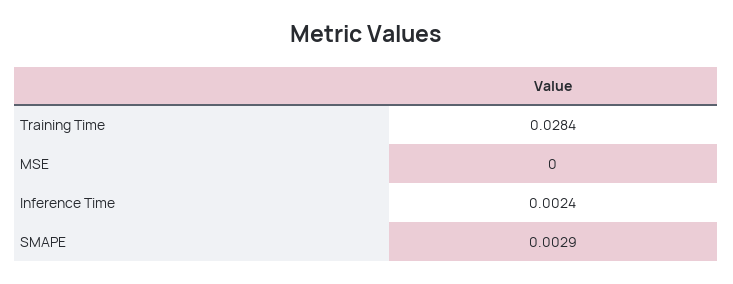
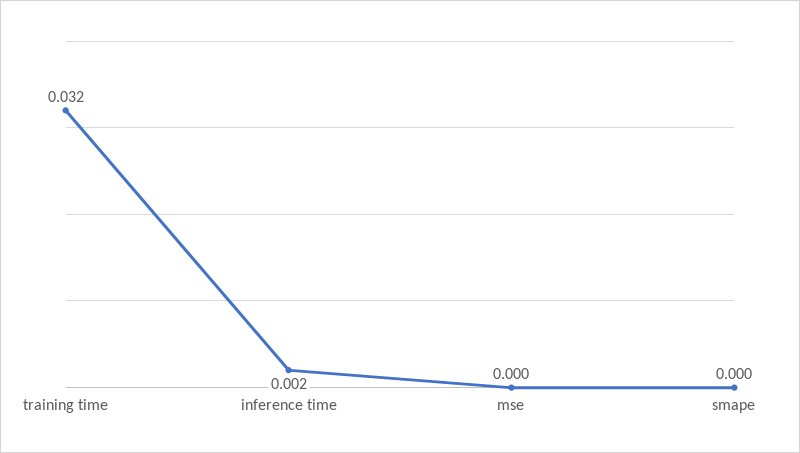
Training Time: 0.0284 -> 0.032
SMAPE: 0.0029 -> 0

